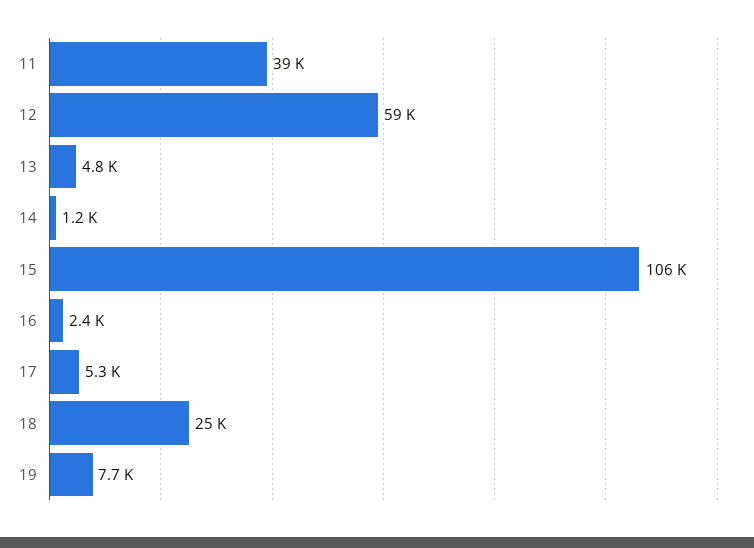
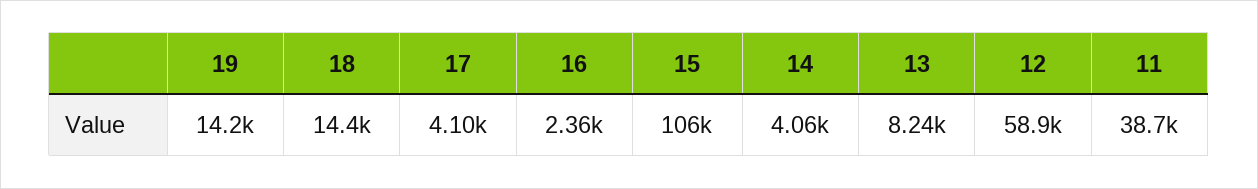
13: 4800 -> 8240
14: 1200 -> 4060
17: 5300 -> 4100
18: 25000 -> 14400
19: 7700 -> 14200

